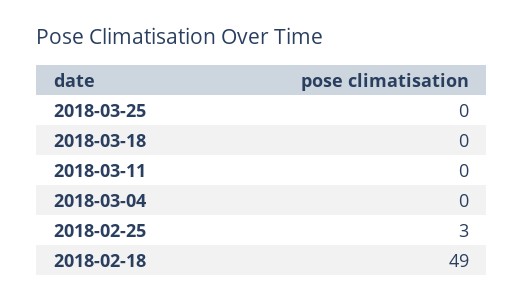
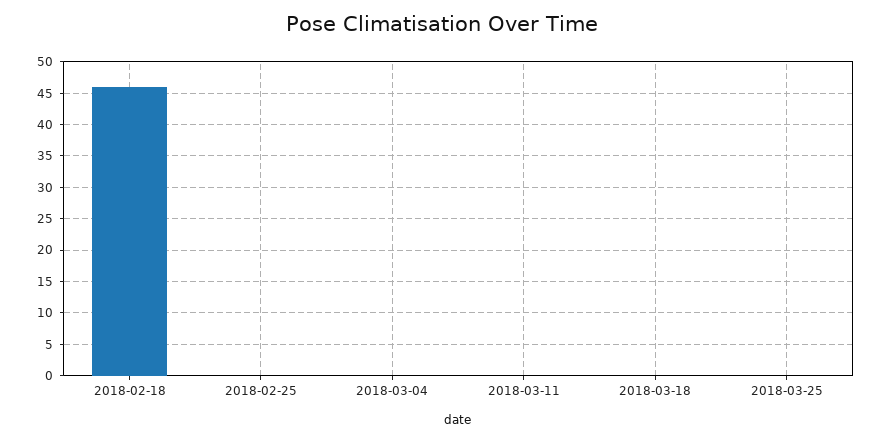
2018-02-25: 3 -> 0
2018-02-18: 49 -> 46

